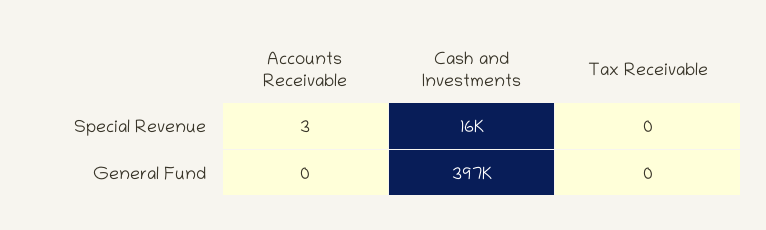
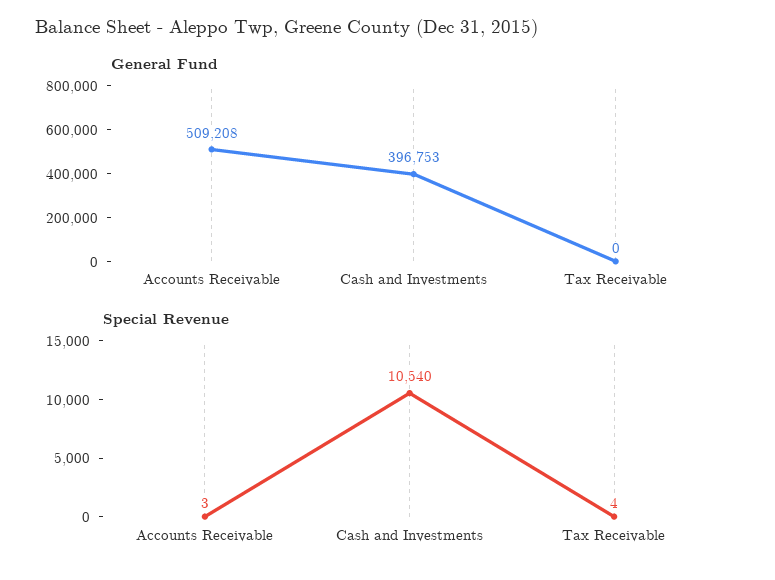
Special Revenue, Cash and Investments: 16000 -> 10540
Special Revenue, Tax Receivable: 0 -> 4
General Fund, Accounts Receivable: 0 -> 509208

